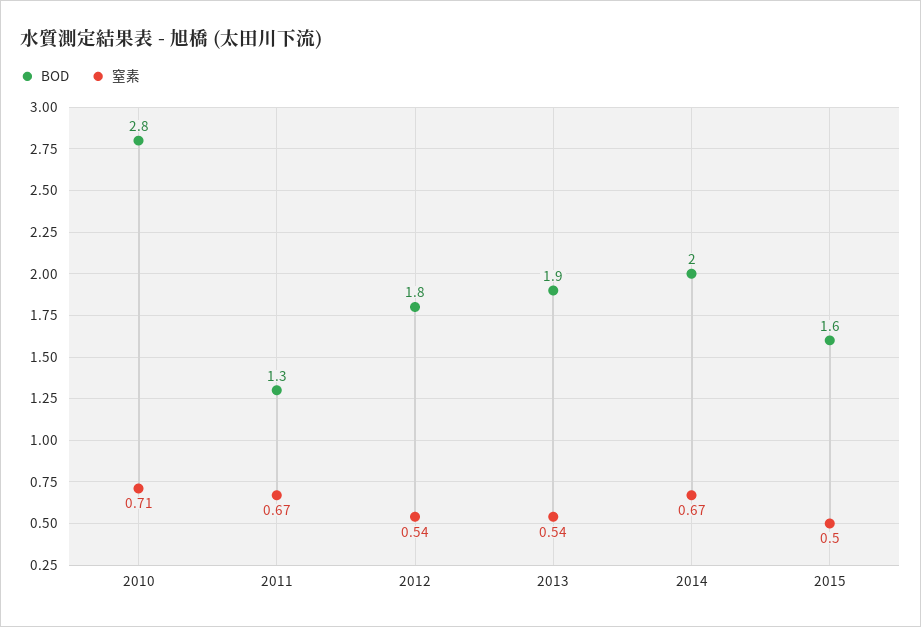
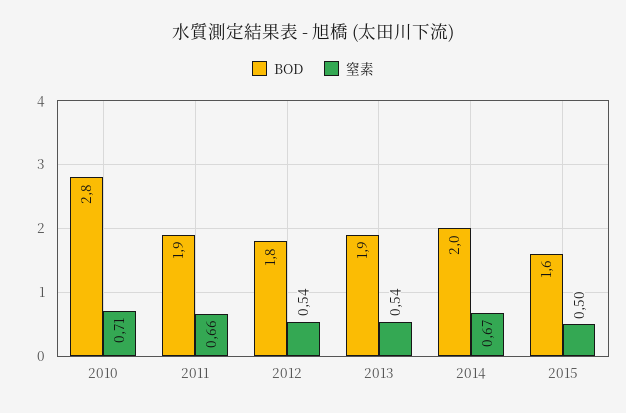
BOD, 2011: 1.3 -> 1.9
窒素, 2011: 0.67 -> 0.66

